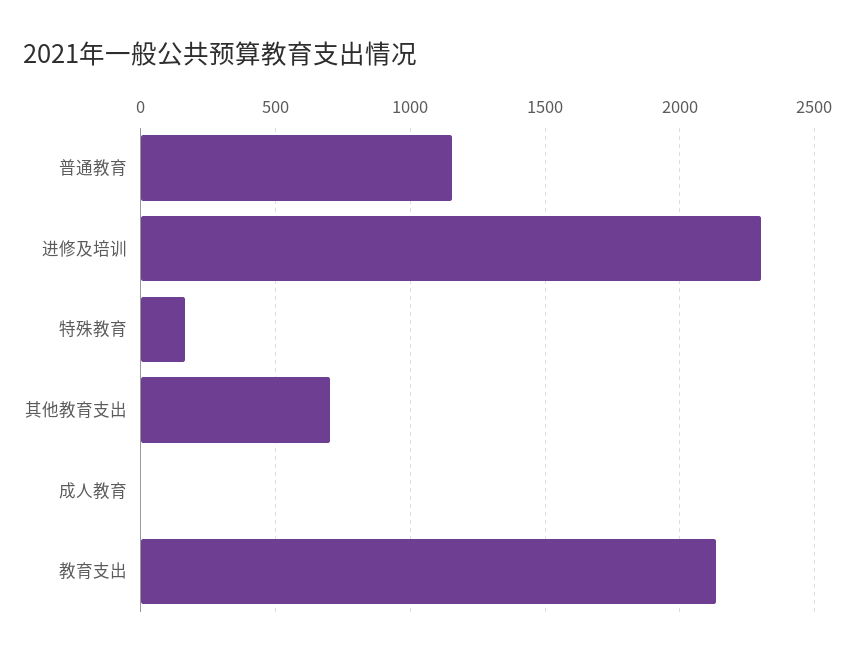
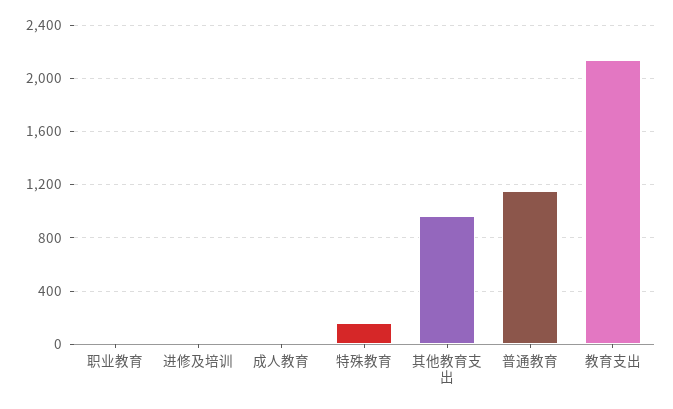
进修及培训: 2300 -> 0
其他教育支出: 700 -> 950
职业教育: none -> 0

